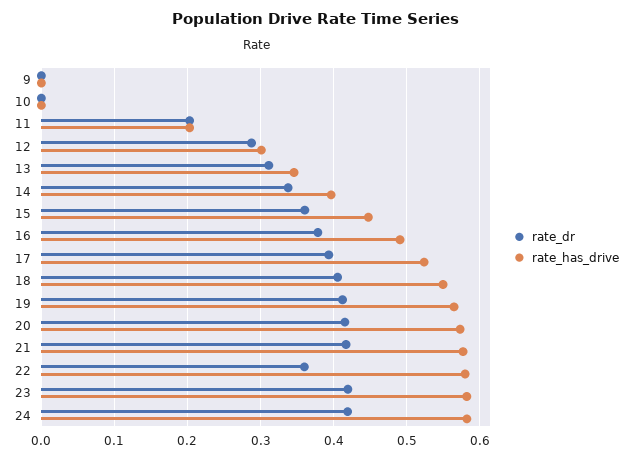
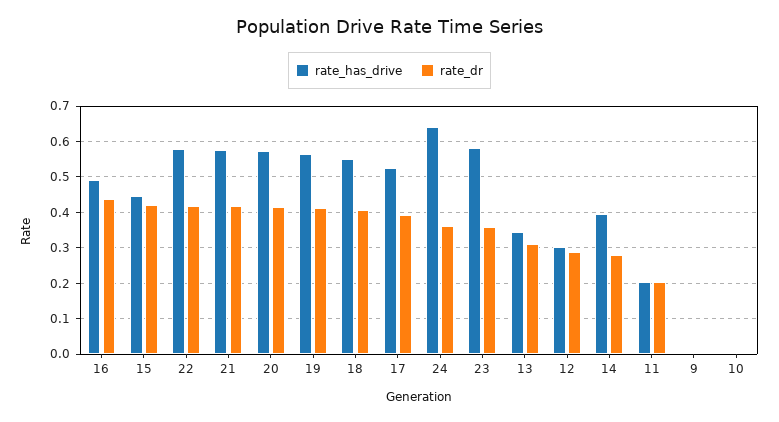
rate_dr, 14: 0.34 -> 0.28
rate_dr, 15: 0.36 -> 0.42
rate_dr, 16: 0.38 -> 0.44
rate_dr, 22: 0.36 -> 0.42
rate_dr, 23: 0.42 -> 0.36
rate_dr, 24: 0.42 -> 0.36
rate_has_drive, 24: 0.58 -> 0.64

